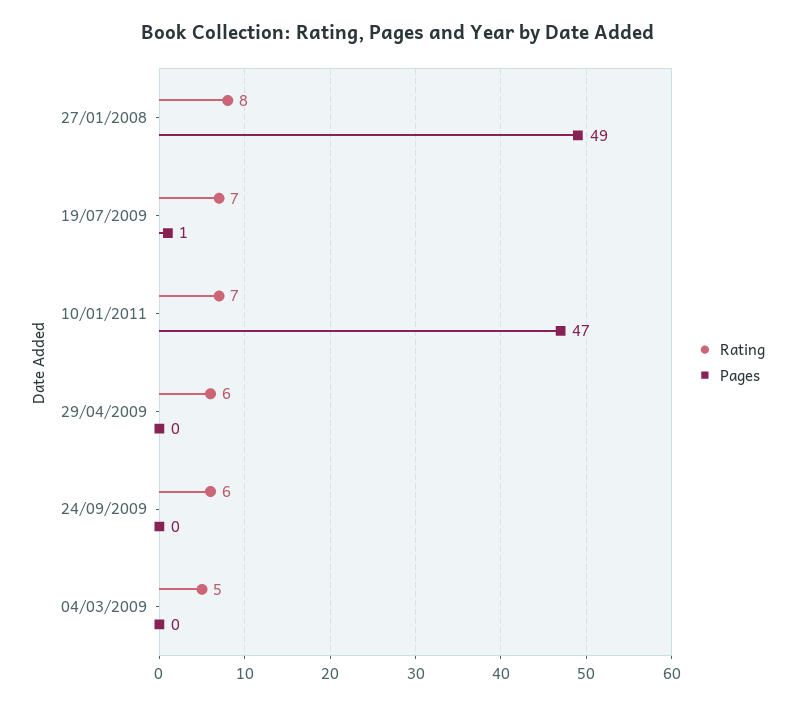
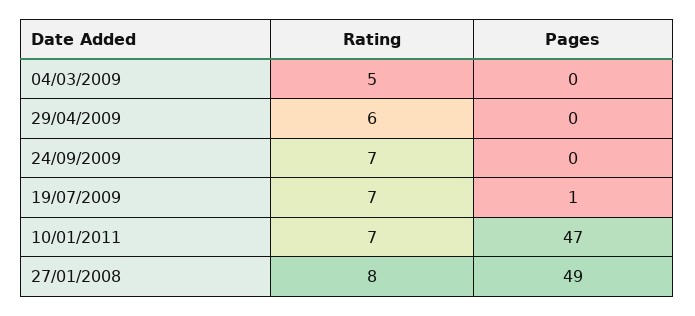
Rating, 24/09/2009: 6 -> 7

